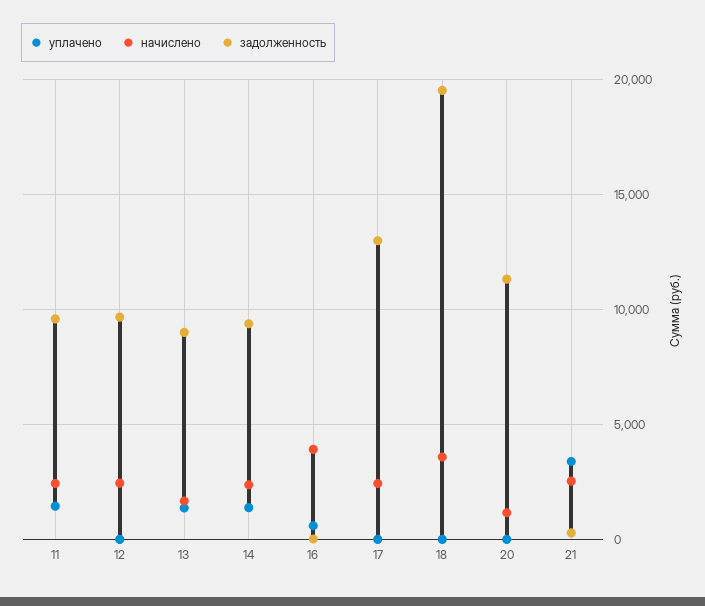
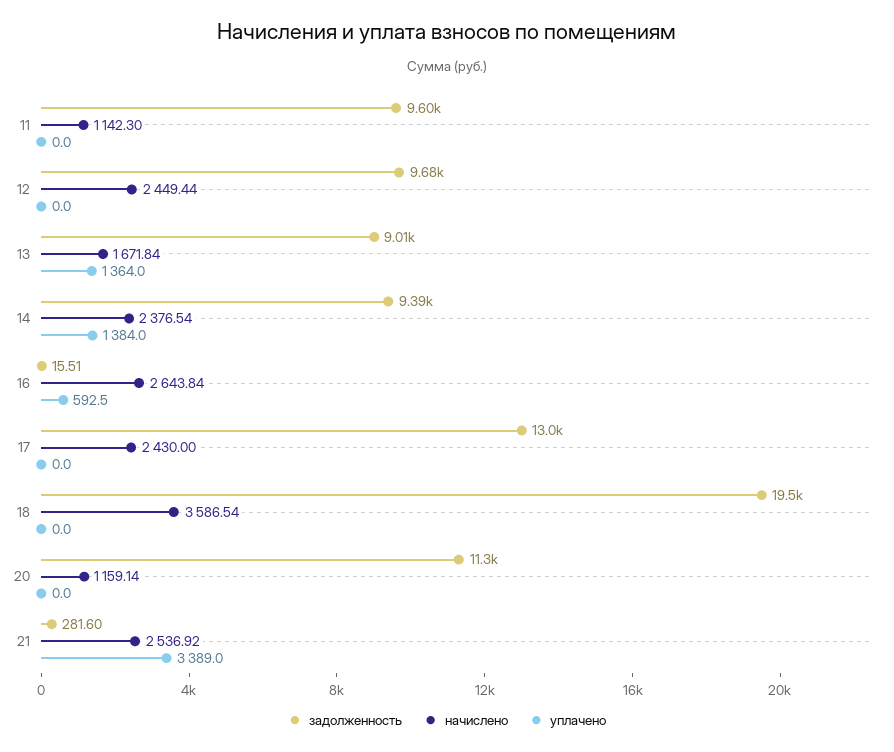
уплачено, 11: 1500 -> 0
начислено, 11: 2500 -> 1142.3
начислено, 16: 4000 -> 2643.84

